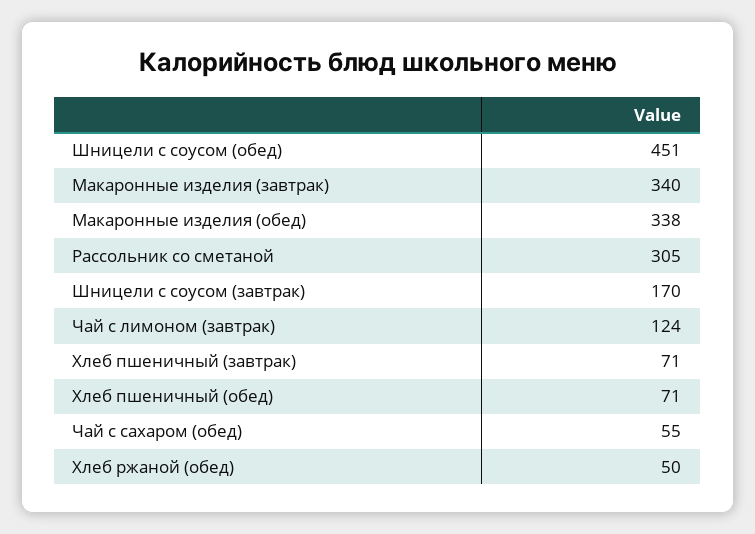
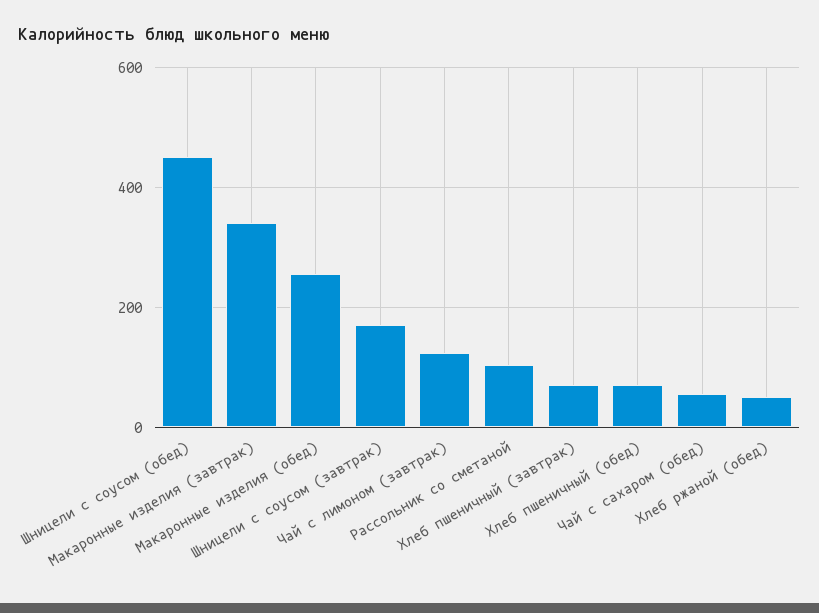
Макаронные изделия (обед): 338 -> 260
Рассольник со сметаной: 305 -> 100

